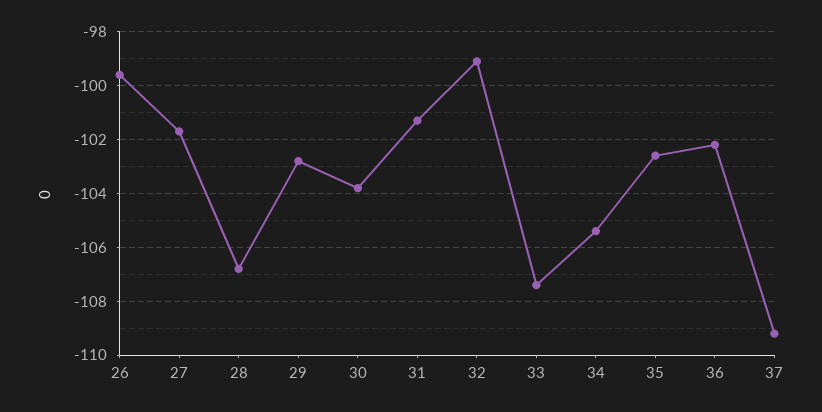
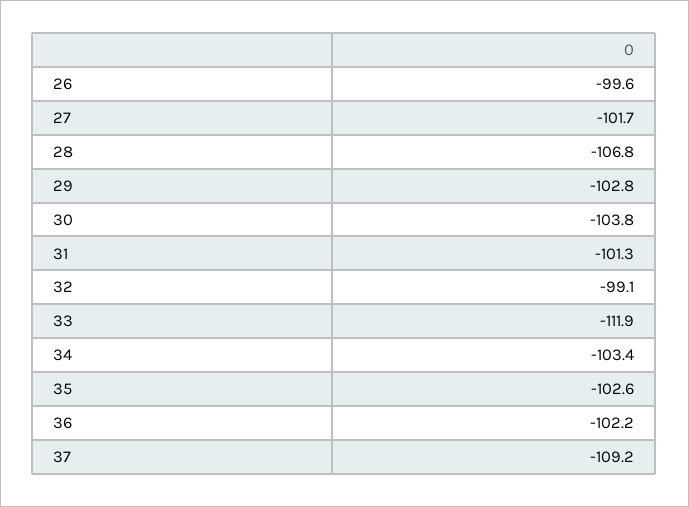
33: -107.5 -> -111.9
34: -105.5 -> -103.4

